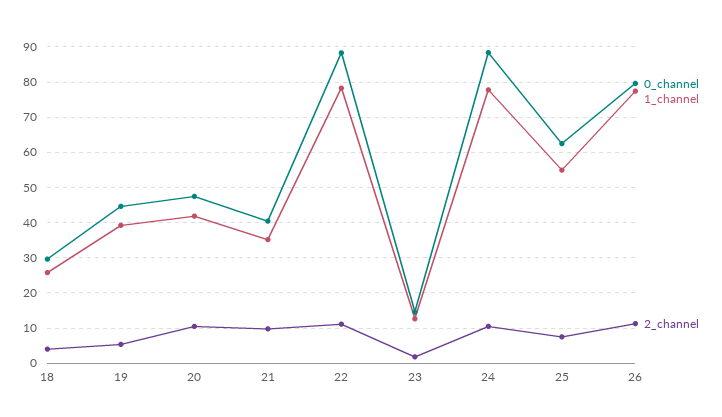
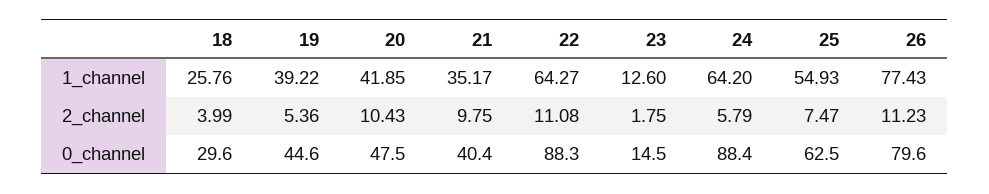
1_channel, 22: 78 -> 64.27
1_channel, 24: 78 -> 64.2
2_channel, 24: 10 -> 5.79

